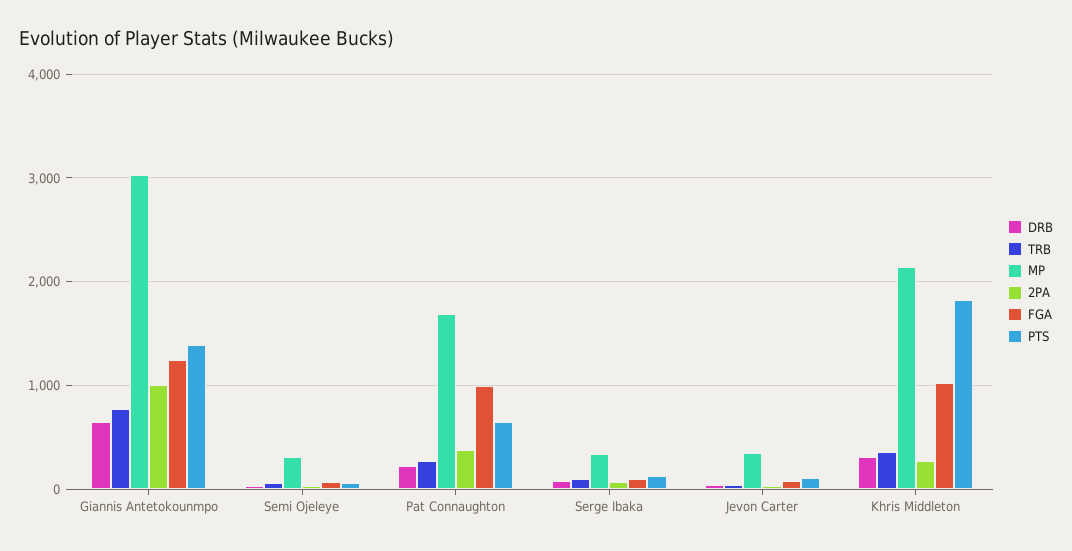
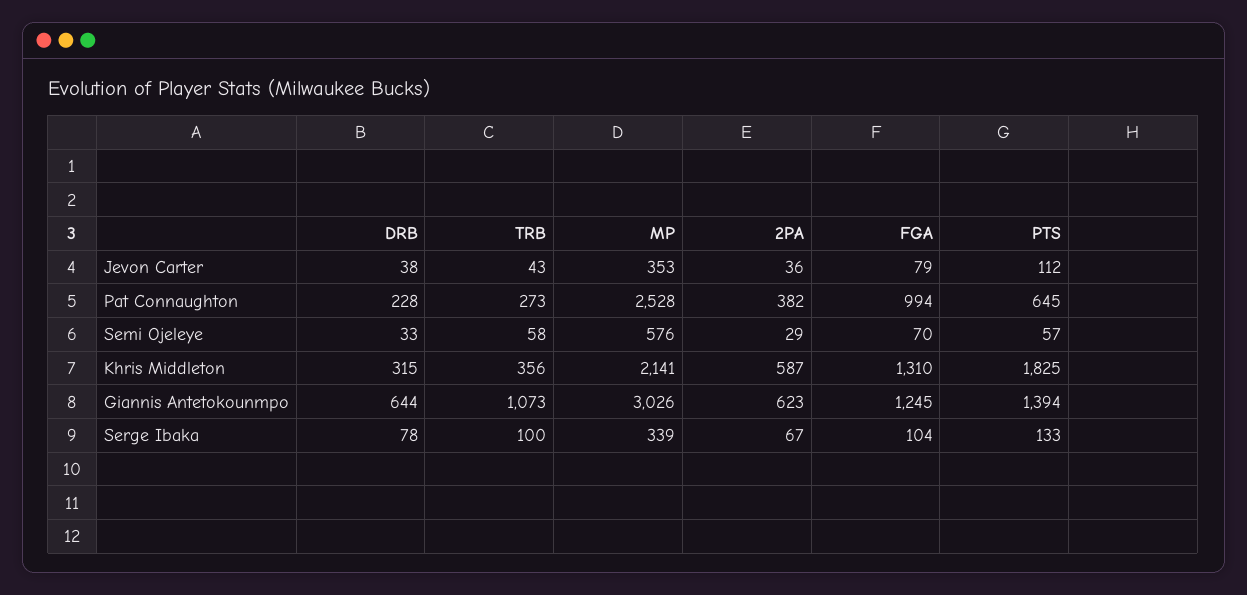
TRB, Giannis Antetokounmpo: 800 -> 1073
2PA, Giannis Antetokounmpo: 1000 -> 623
MP, Semi Ojeleye: 300 -> 576
MP, Pat Connaughton: 1700 -> 2528
2PA, Khris Middleton: 300 -> 587
FGA, Khris Middleton: 1000 -> 1310

